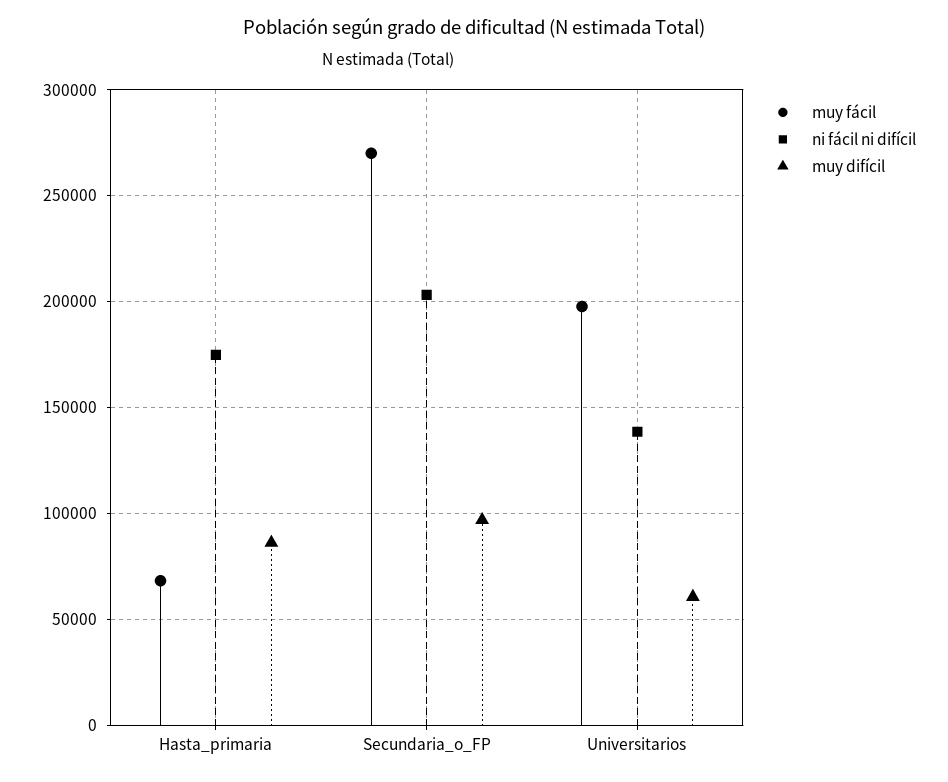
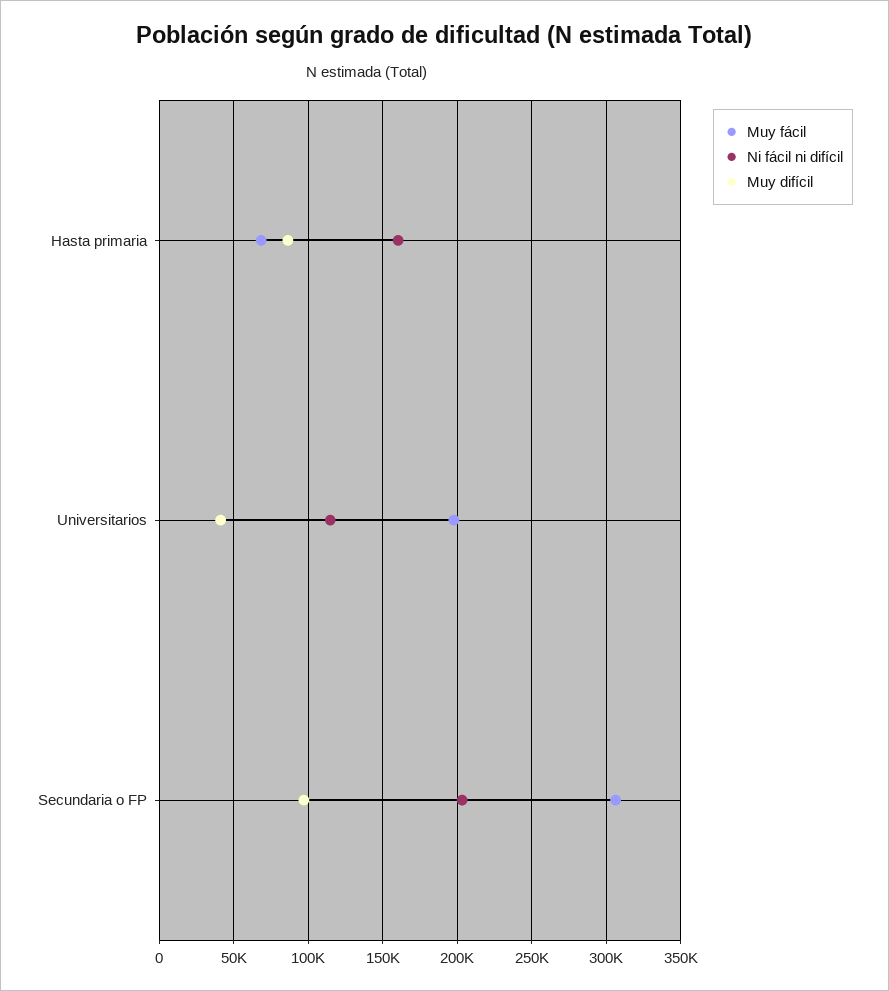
ni fácil ni difícil, Hasta_primaria: 175000 -> 160000
muy fácil, Secundaria_o_FP: 270000 -> 305000
ni fácil ni difícil, Universitarios: 140000 -> 115000
muy difícil, Universitarios: 60000 -> 40000

